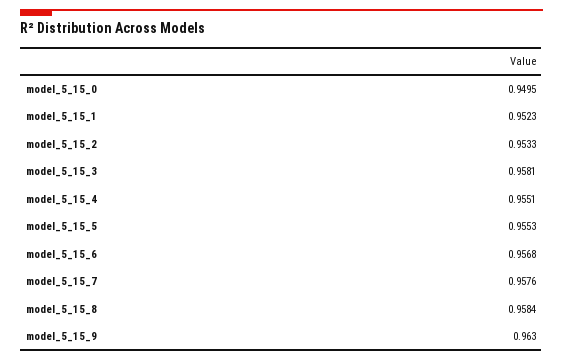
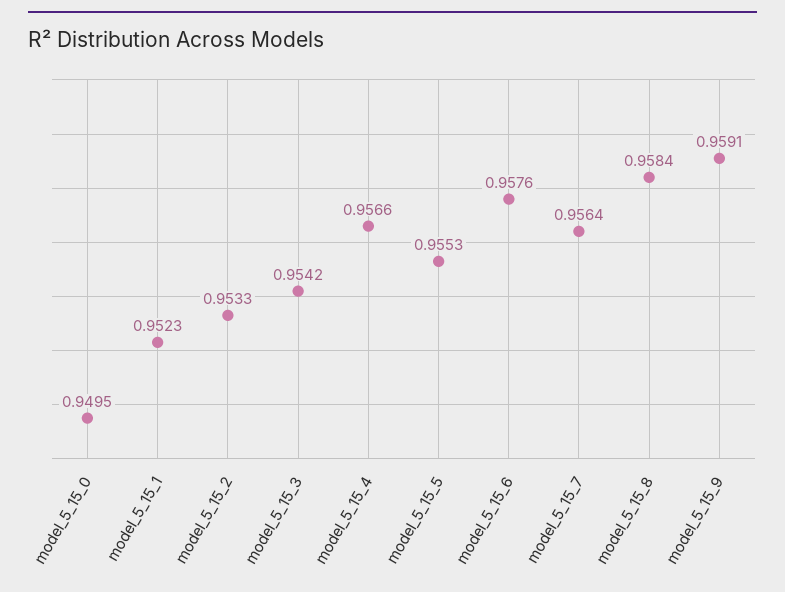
model_5_15_3: 0.9581 -> 0.9542
model_5_15_4: 0.9551 -> 0.9566
model_5_15_6: 0.9568 -> 0.9576
model_5_15_7: 0.9576 -> 0.9564
model_5_15_9: 0.963 -> 0.9591

